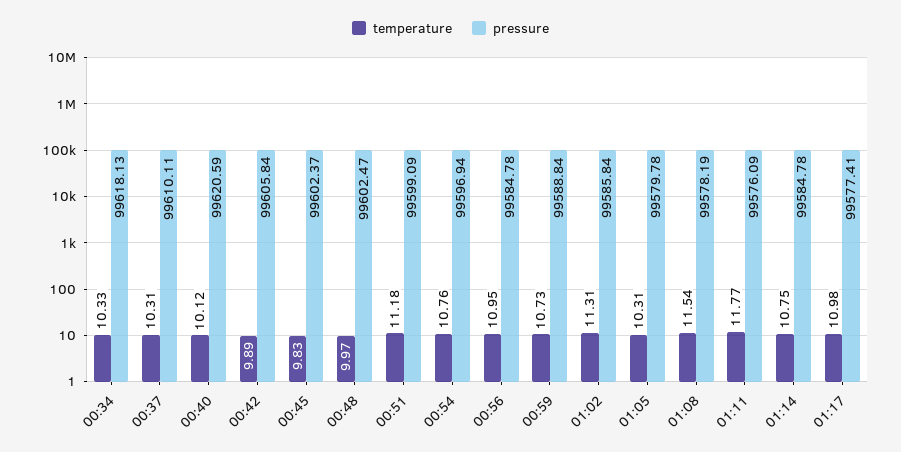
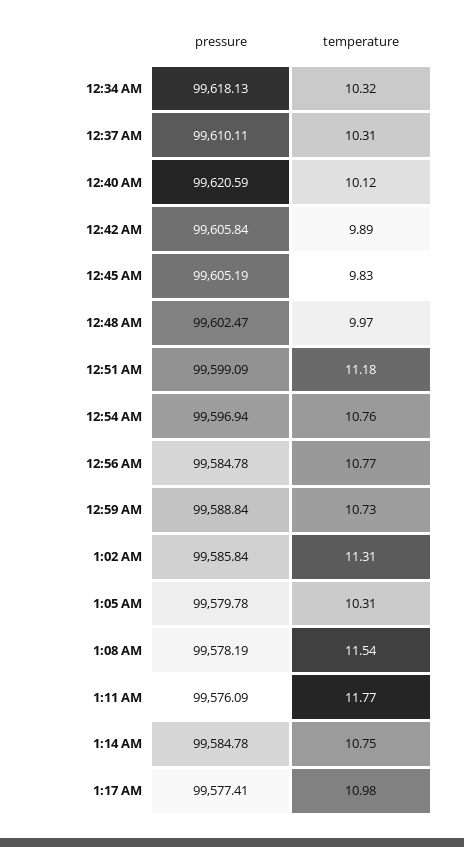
temperature, 00:34: 10.33 -> 10.32
pressure, 00:45: 99602.37 -> 99605.19
temperature, 00:56: 10.95 -> 10.77

